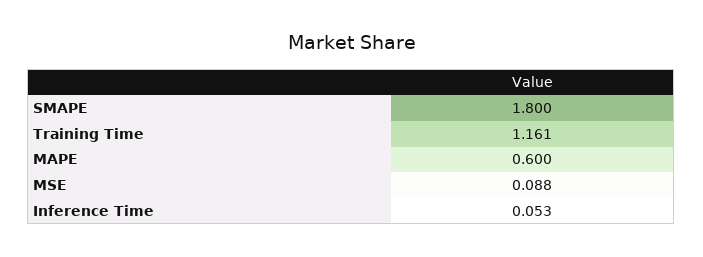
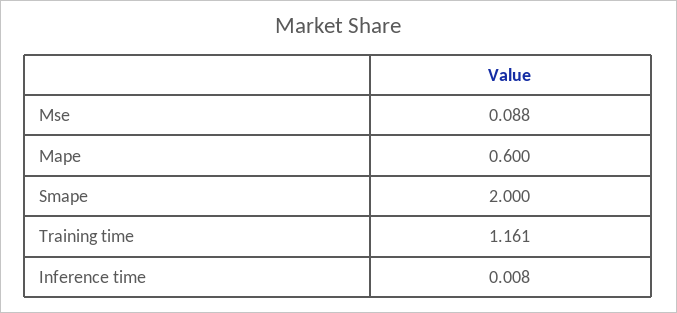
SMAPE: 1.8 -> 2
Inference Time: 0.053 -> 0.008

